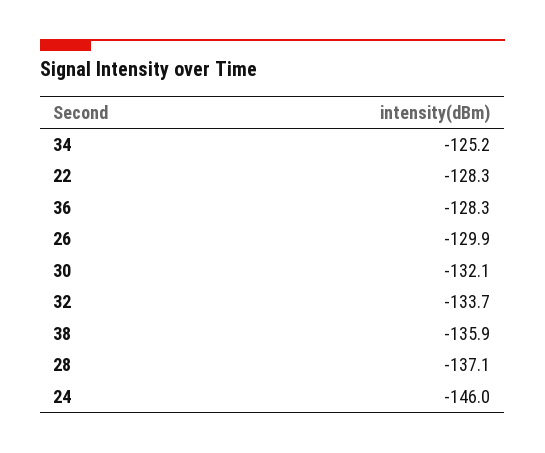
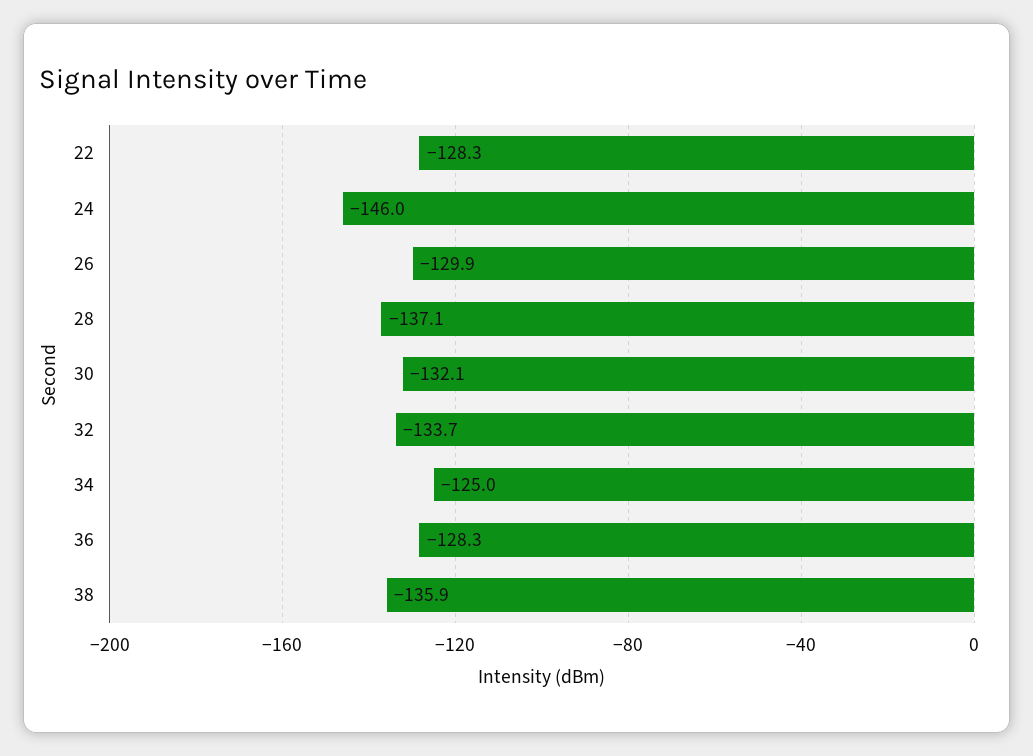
34: -125.2 -> -125

